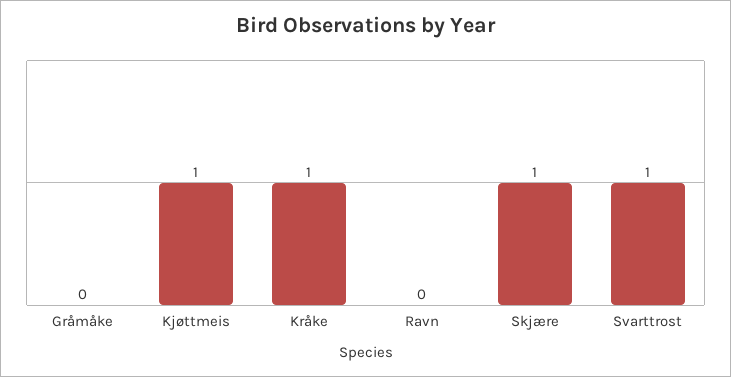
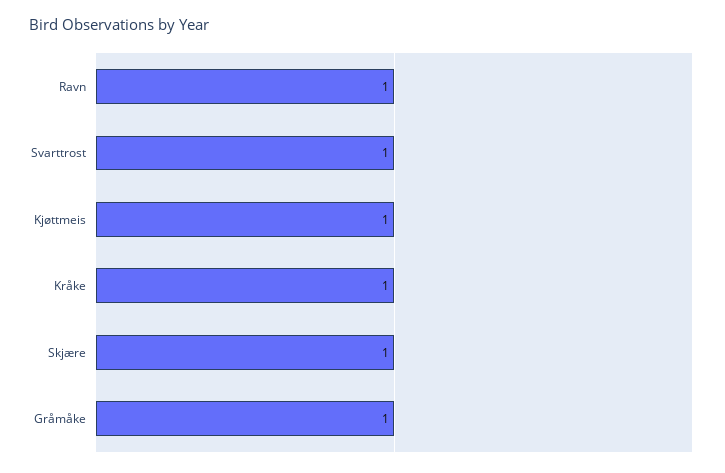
Gråmåke: 0 -> 1
Ravn: 0 -> 1

